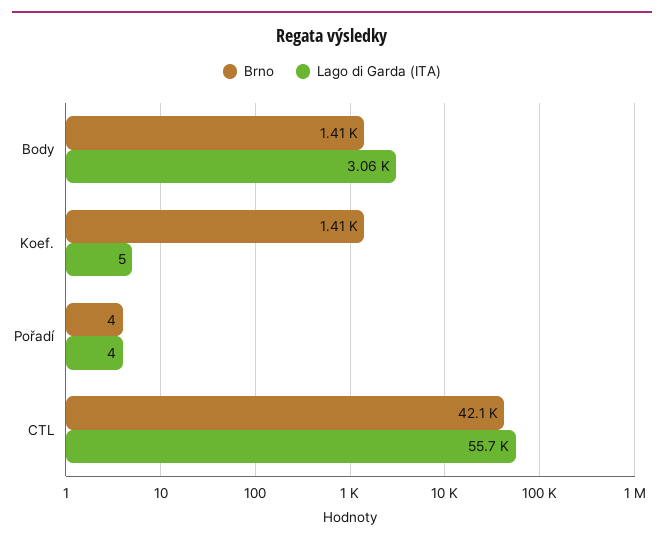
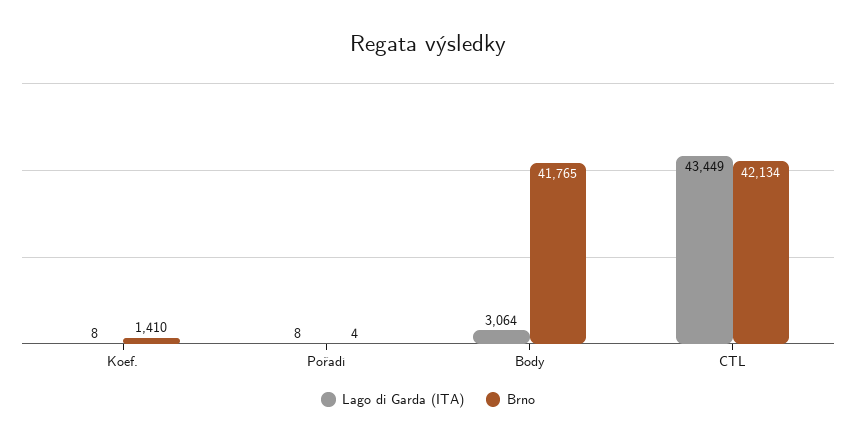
Brno, Body: 1410 -> 41765
Lago di Garda (ITA), Koef.: 5 -> 8
Lago di Garda (ITA), Pořadí: 4 -> 8
Lago di Garda (ITA), CTL: 55700 -> 43449

